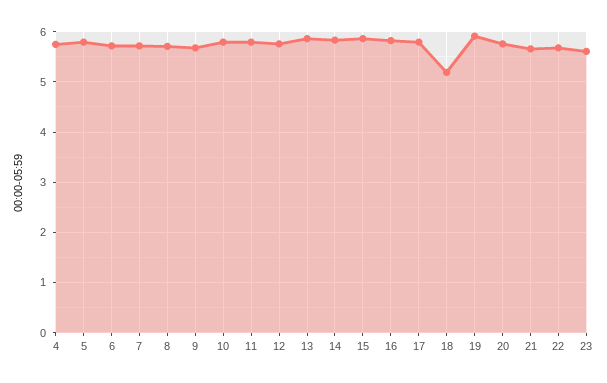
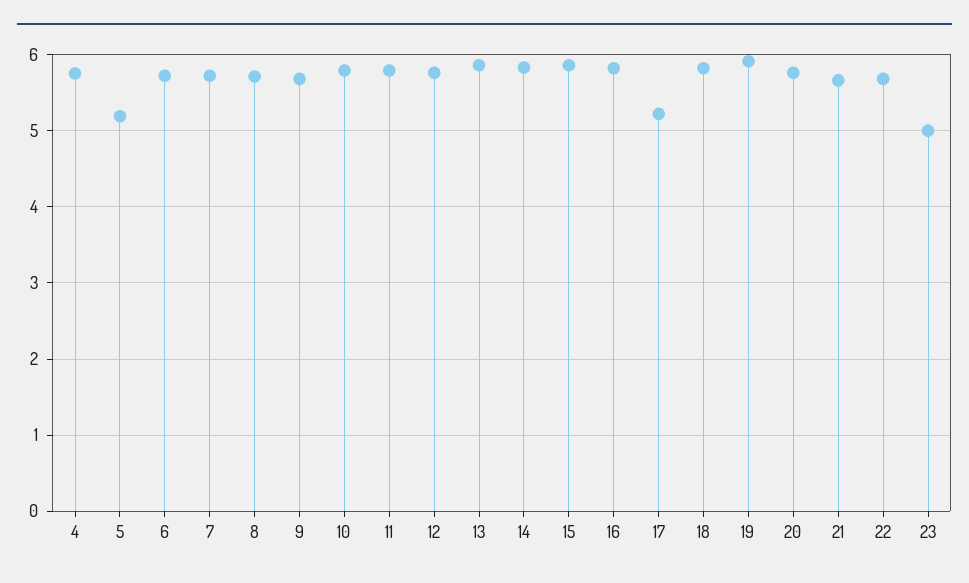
5: 5.8 -> 5.2
17: 5.8 -> 5.2
18: 5.2 -> 5.8
23: 5.6 -> 5

